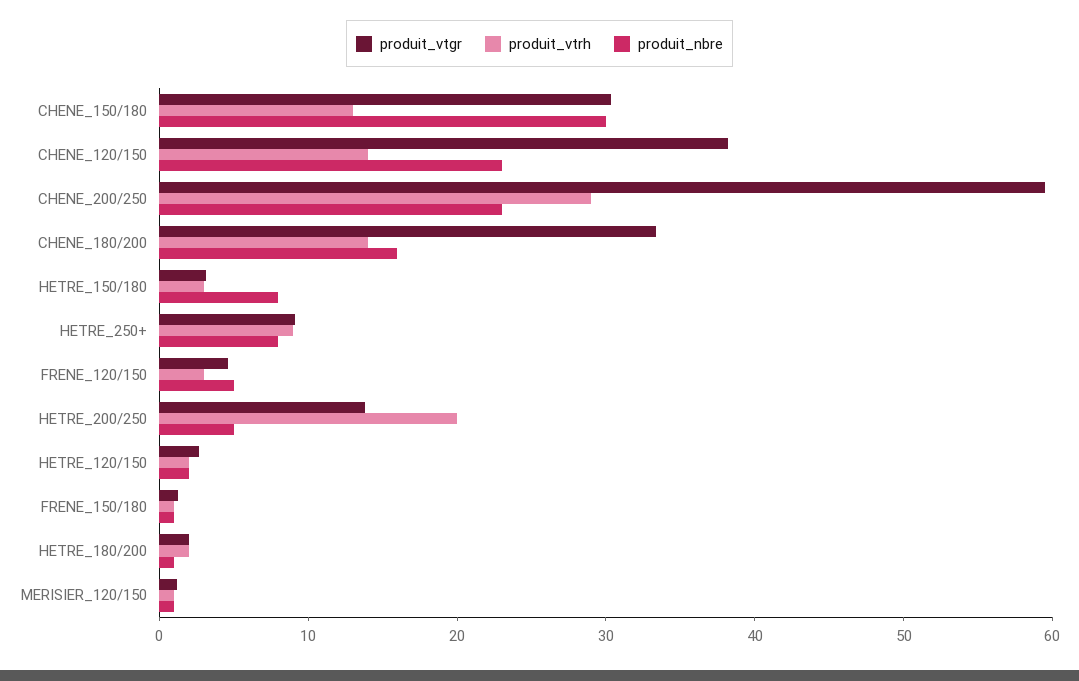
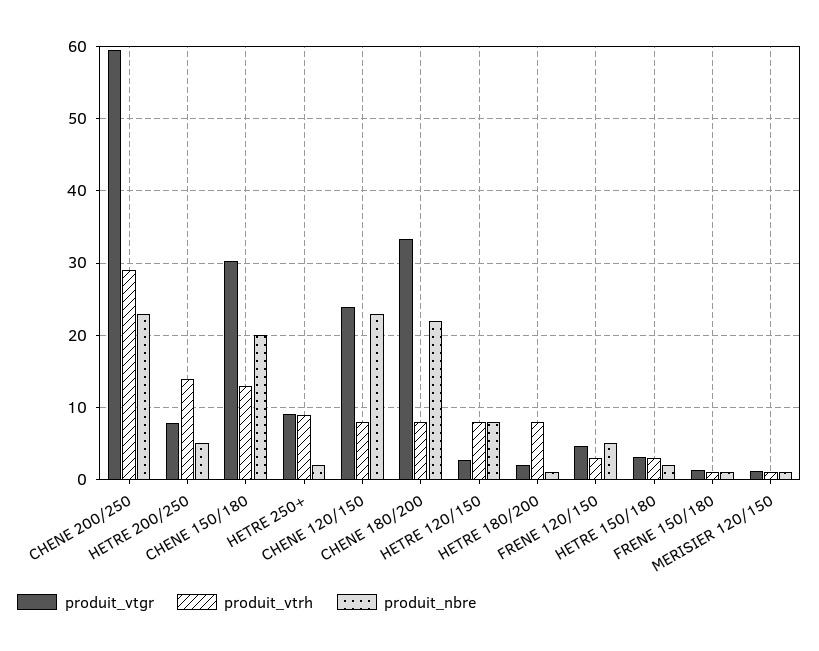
produit_nbre, CHENE_150/180: 30 -> 20
produit_vtgr, CHENE_120/150: 38 -> 24
produit_vtrh, CHENE_120/150: 14 -> 8
produit_vtrh, CHENE_180/200: 14 -> 8
produit_nbre, CHENE_180/200: 16 -> 22
produit_nbre, HETRE_150/180: 8 -> 2
produit_nbre, HETRE_250+: 8 -> 2
produit_vtgr, HETRE_200/250: 14 -> 8
produit_vtrh, HETRE_200/250: 20 -> 14
produit_vtrh, HETRE_120/150: 2 -> 8
produit_nbre, HETRE_120/150: 2 -> 8
produit_vtrh, HETRE_180/200: 2 -> 8

